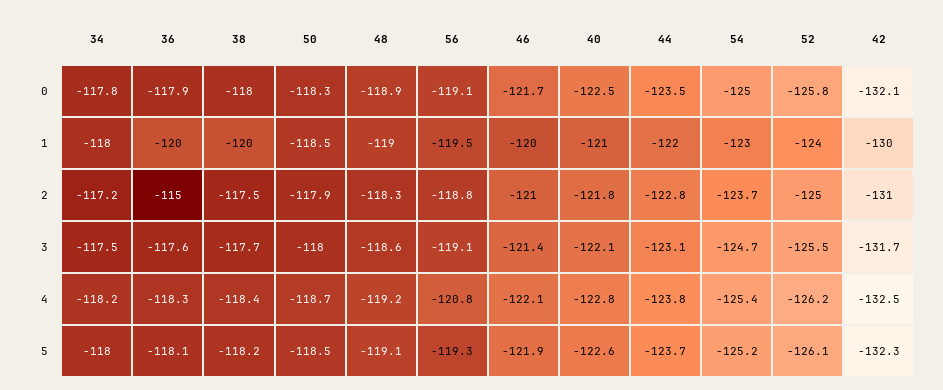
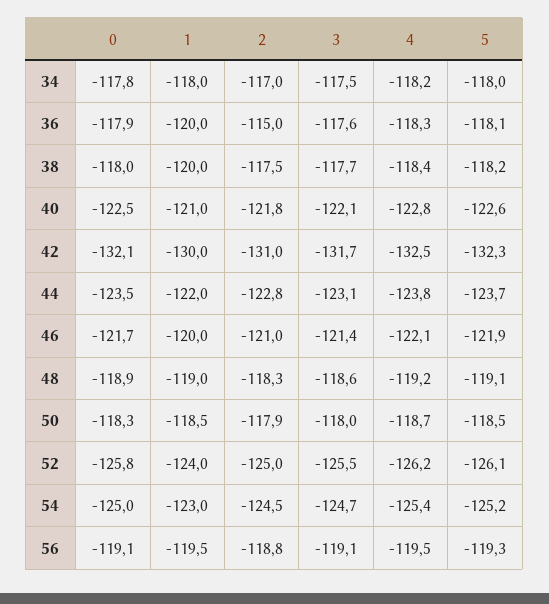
34, 2: -117.2 -> -117
54, 2: -123.7 -> -124.5
56, 4: -120.8 -> -119.5

